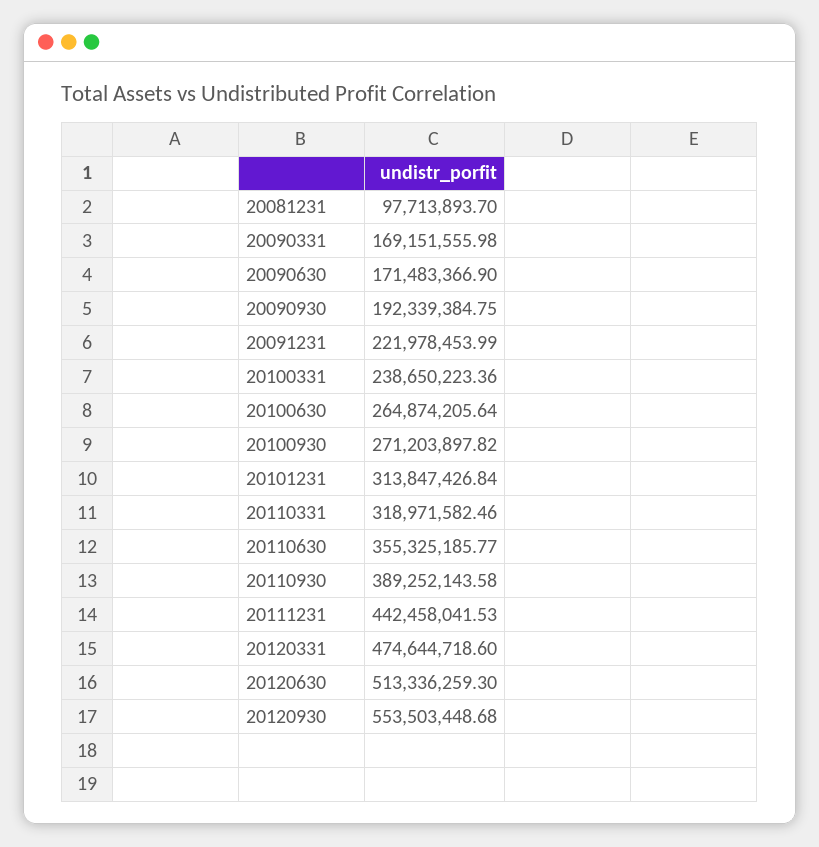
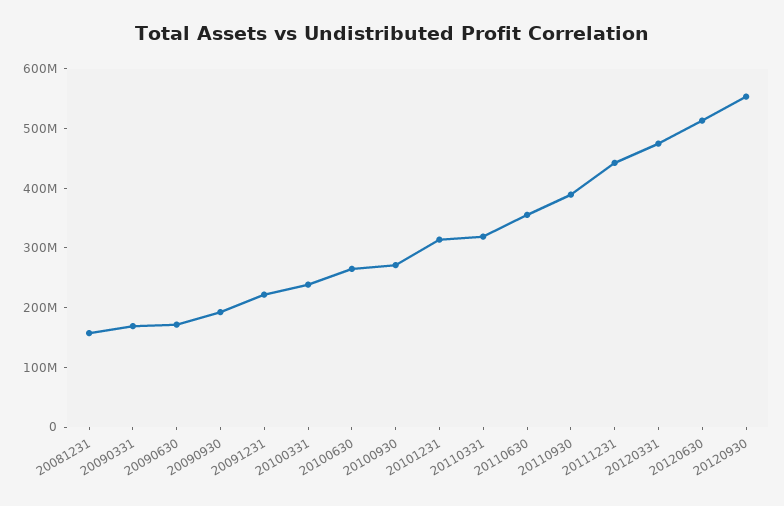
20081231: 97713893.7 -> 160000000

